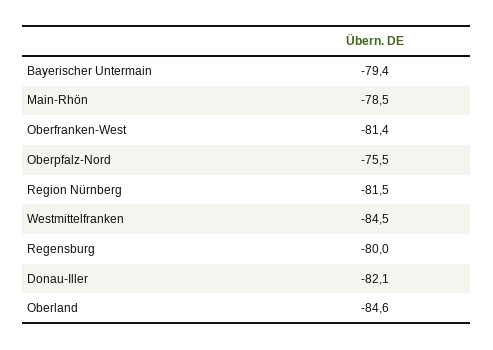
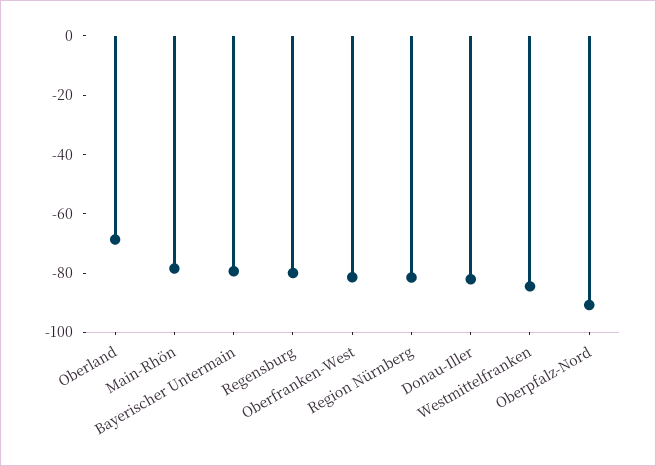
Oberpfalz-Nord: -75.5 -> -90
Oberland: -84.6 -> -70

